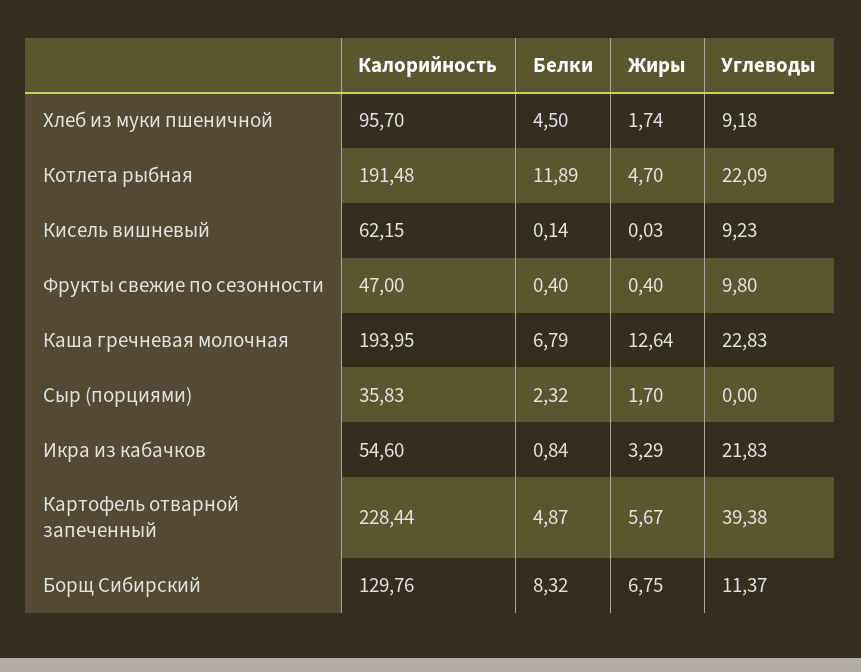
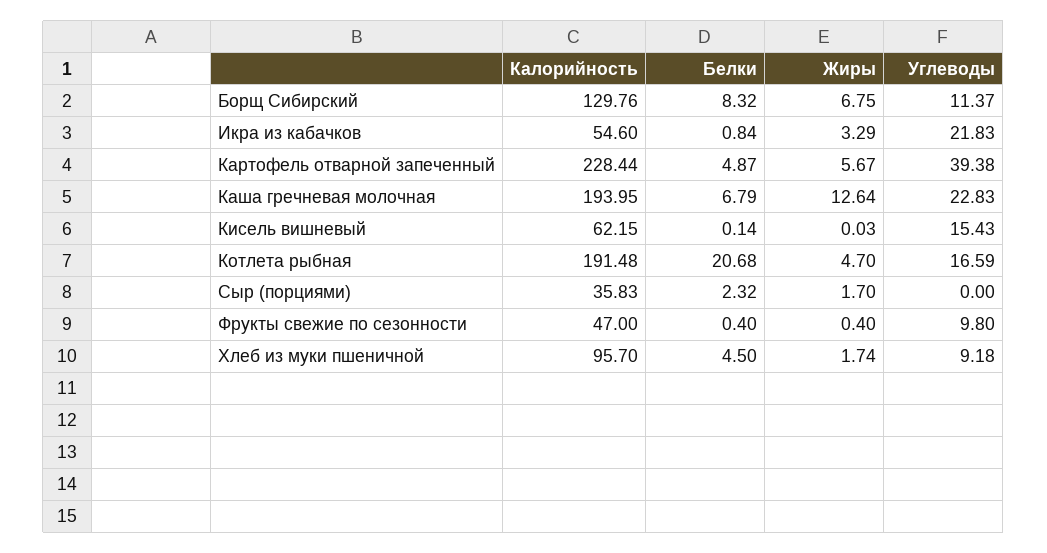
Белки, Котлета рыбная: 11.89 -> 20.68
Углеводы, Котлета рыбная: 22.09 -> 16.59
Углеводы, Кисель вишневый: 9.23 -> 15.43

